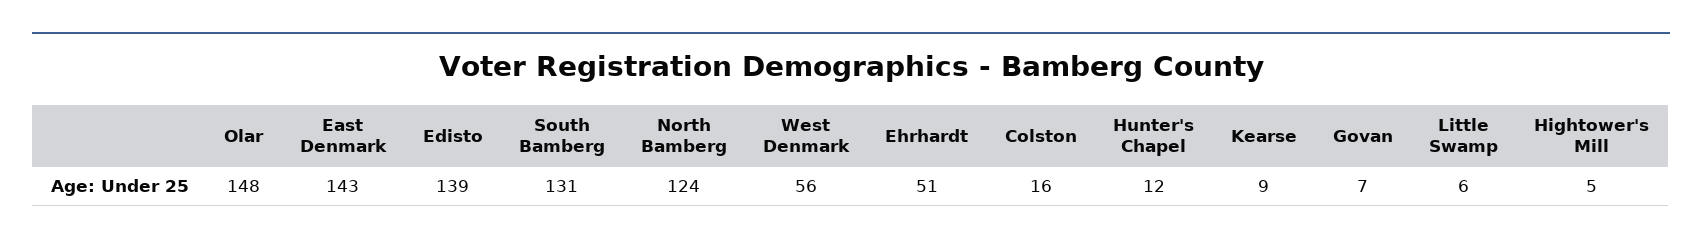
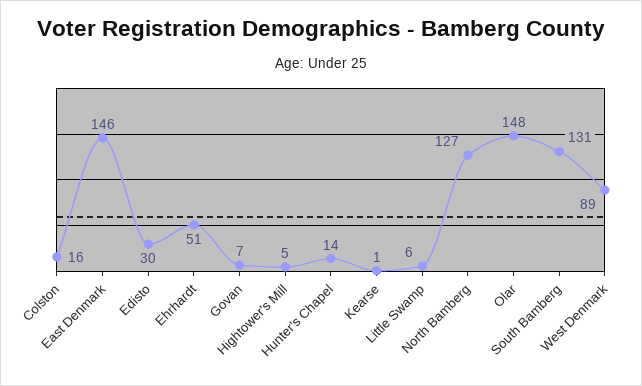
East Denmark: 143 -> 146
Edisto: 139 -> 30
North Bamberg: 124 -> 127
West Denmark: 56 -> 89
Hunter's Chapel: 12 -> 14
Kearse: 9 -> 1

